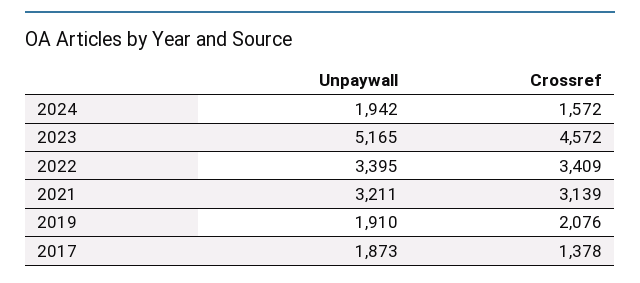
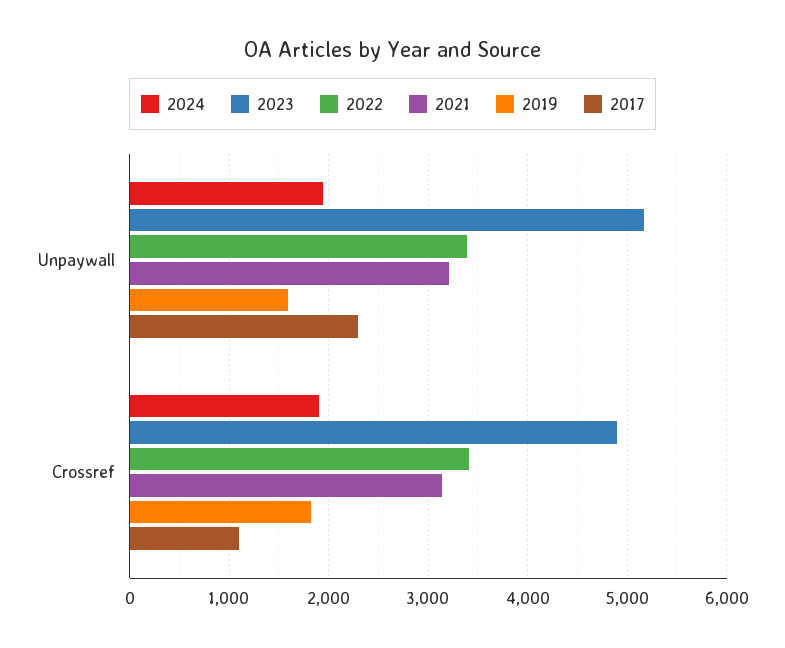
2024, Crossref: 1572 -> 1900
2023, Crossref: 4572 -> 4900
2019, Unpaywall: 1910 -> 1600
2019, Crossref: 2076 -> 1800
2017, Unpaywall: 1873 -> 2300
2017, Crossref: 1378 -> 1100

